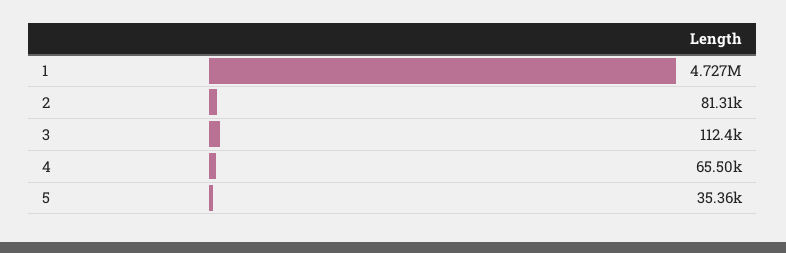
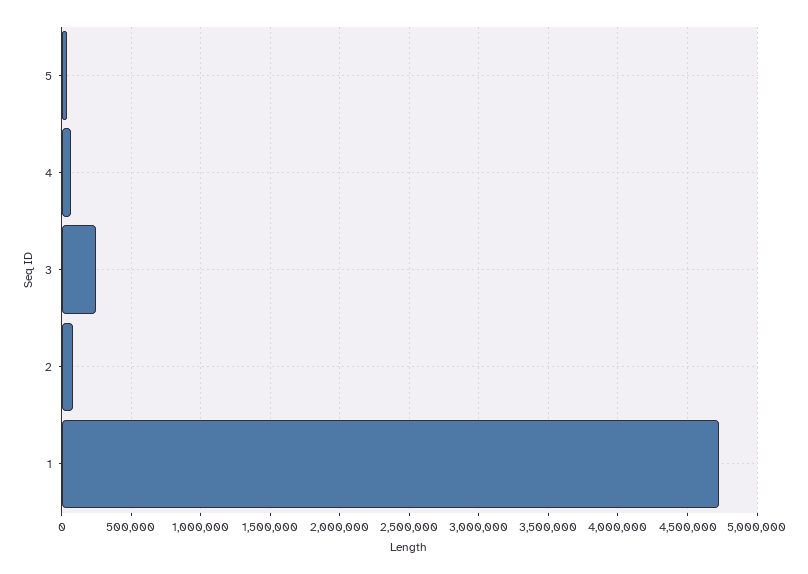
3: 112400 -> 250000

